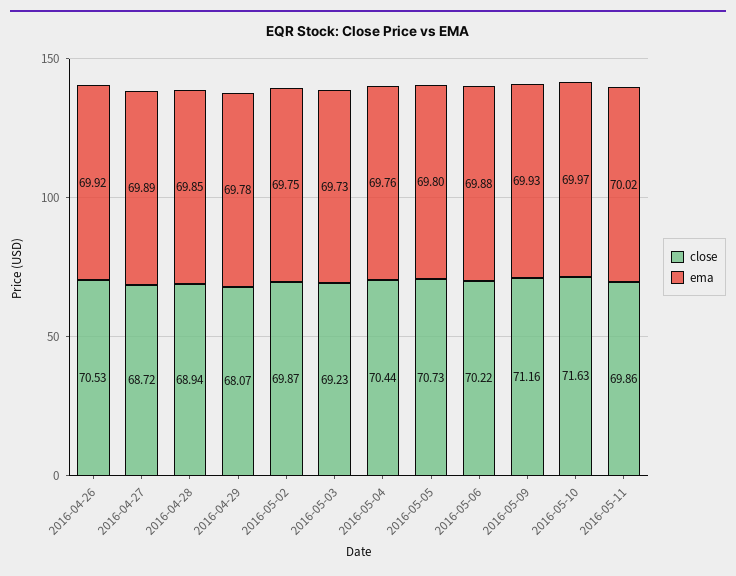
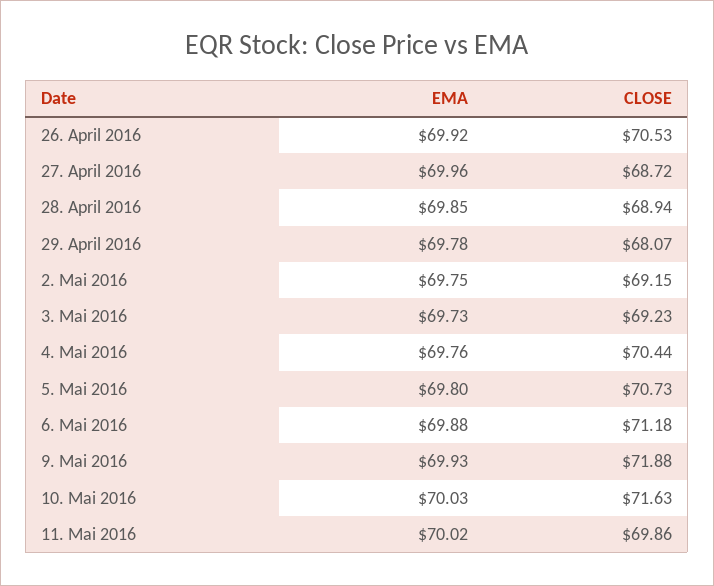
ema, 2016-04-27: 69.89 -> 69.96
close, 2016-05-02: 69.87 -> 69.15
close, 2016-05-06: 70.22 -> 71.18
close, 2016-05-09: 71.16 -> 71.88
ema, 2016-05-10: 69.97 -> 70.03

